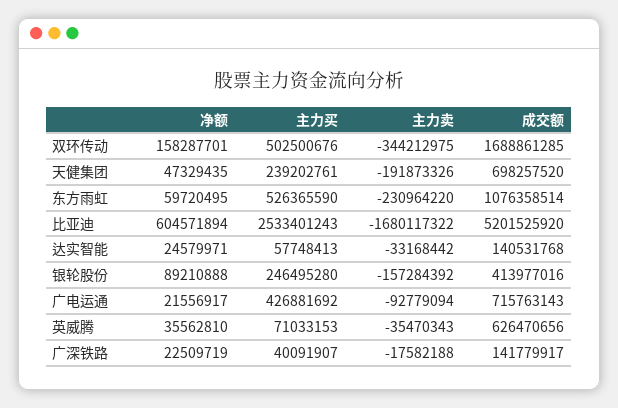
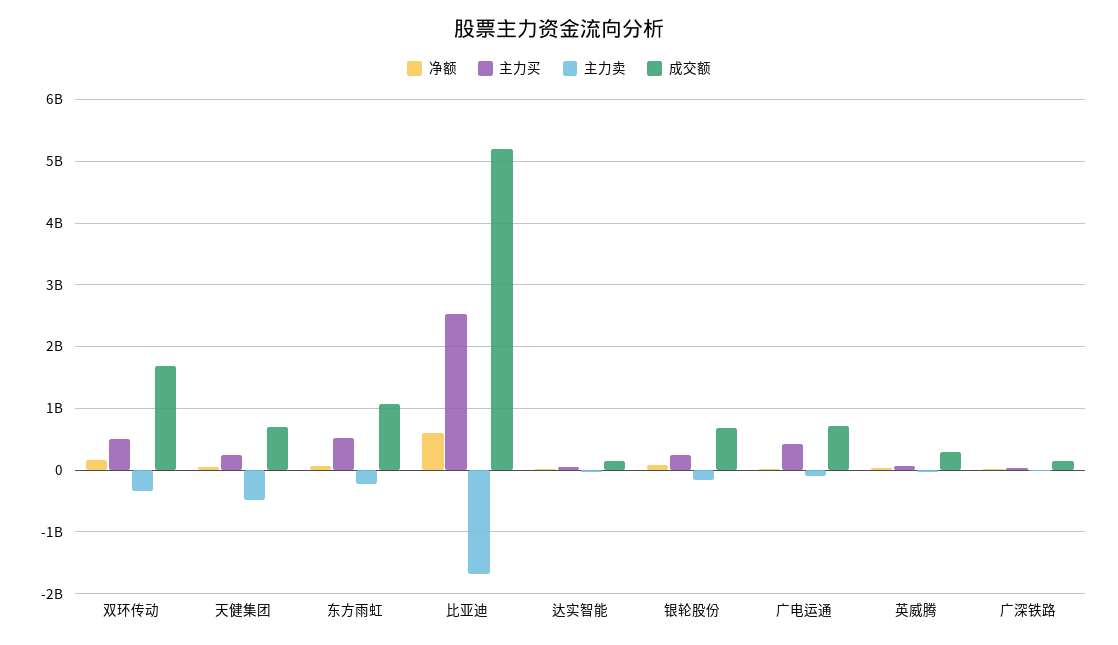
主力卖, 天健集团: -191873326 -> -500000000
成交额, 银轮股份: 413977016 -> 700000000
成交额, 英威腾: 626470656 -> 300000000

